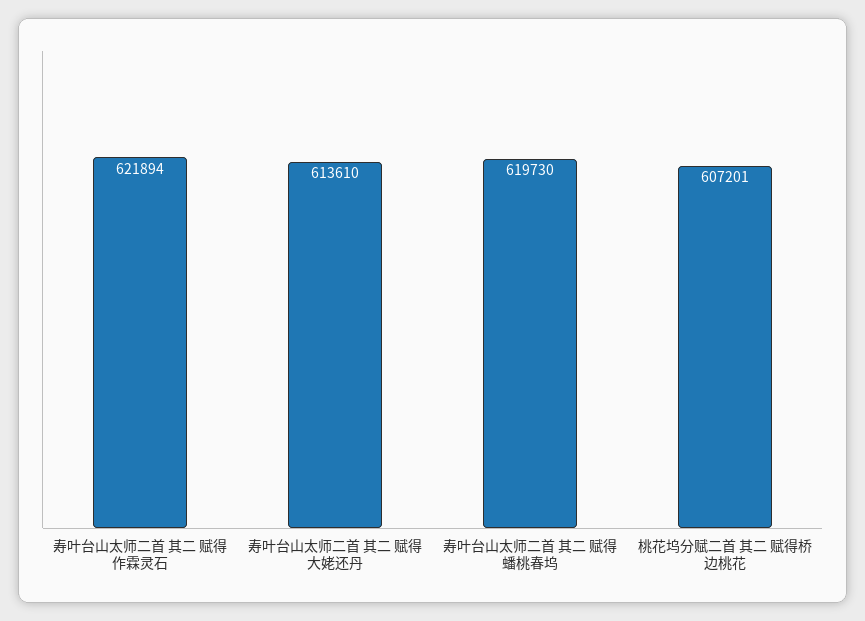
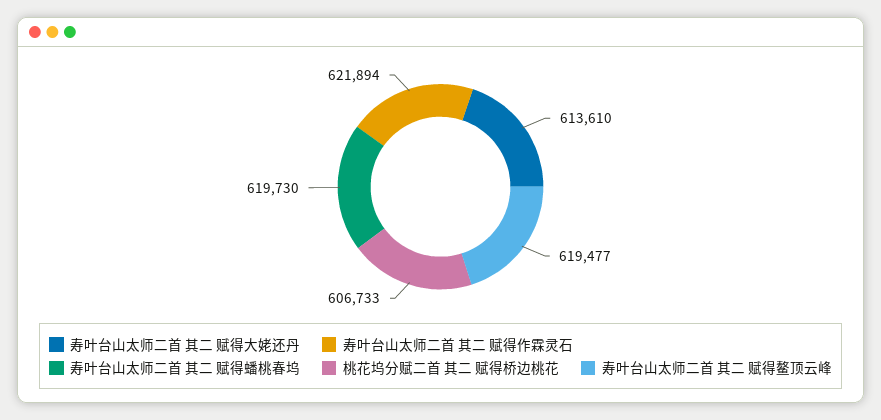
桃花坞分赋二首 其二 赋得桥边桃花: 607201 -> 606733
寿叶台山太师二首 其二 赋得鳌顶云峰: none -> 619477

